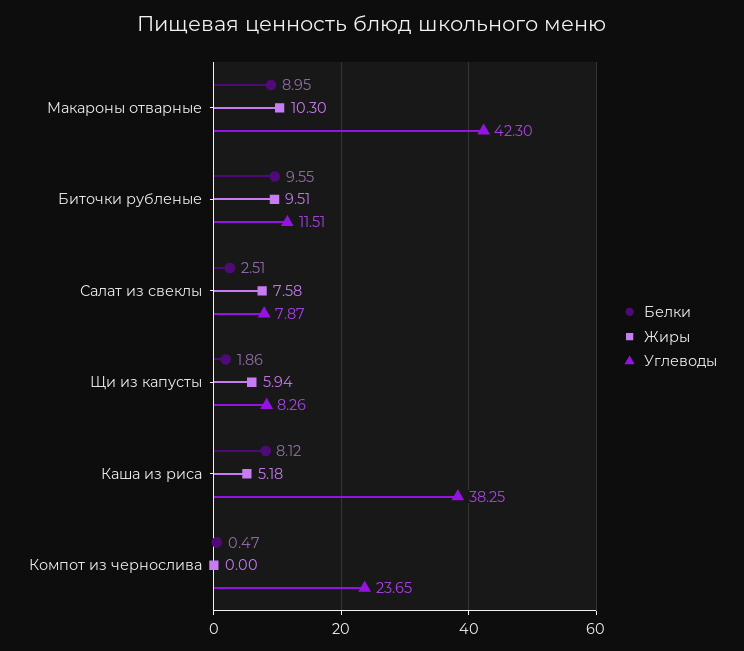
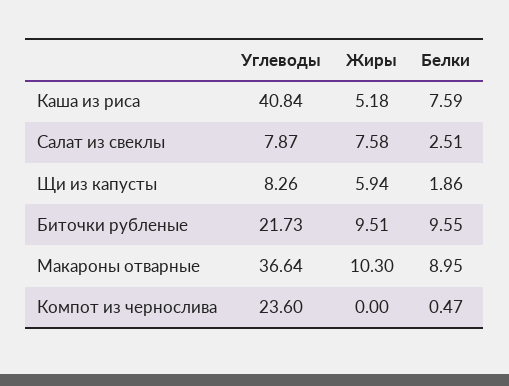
Углеводы, Макароны отварные: 42.3 -> 36.64
Углеводы, Биточки рубленые: 11.51 -> 21.73
Белки, Каша из риса: 8.12 -> 7.59
Углеводы, Каша из риса: 38.25 -> 40.84
Углеводы, Компот из чернослива: 23.65 -> 23.6

